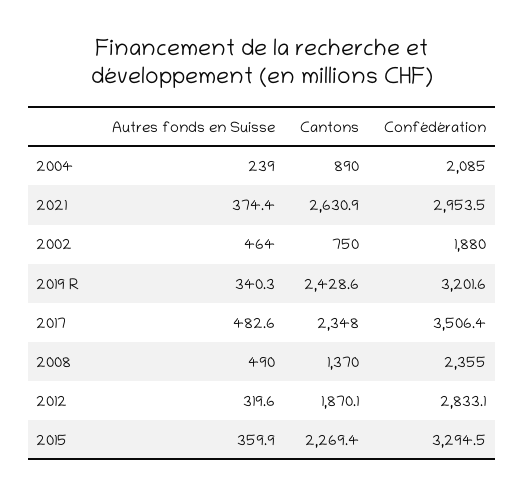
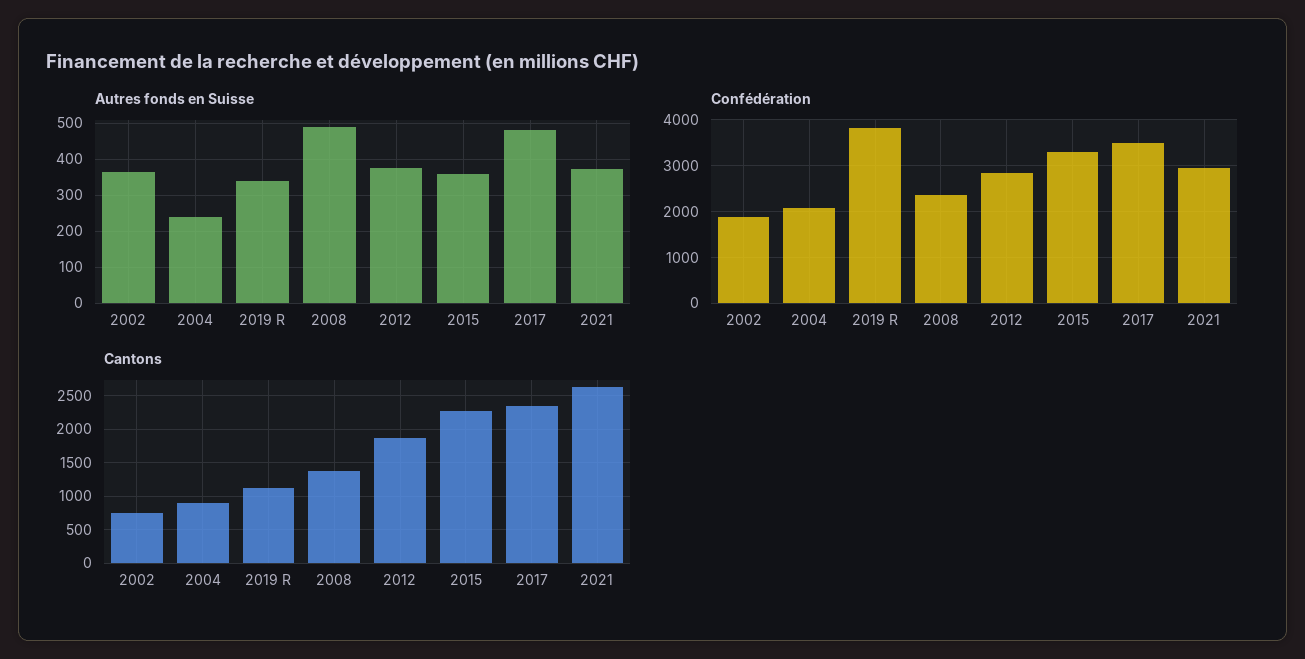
Autres fonds en Suisse, 2002: 464 -> 360
Cantons, 2019 R: 2428.6 -> 1100
Confédération, 2019 R: 3201.6 -> 3800
Autres fonds en Suisse, 2012: 319.6 -> 380

